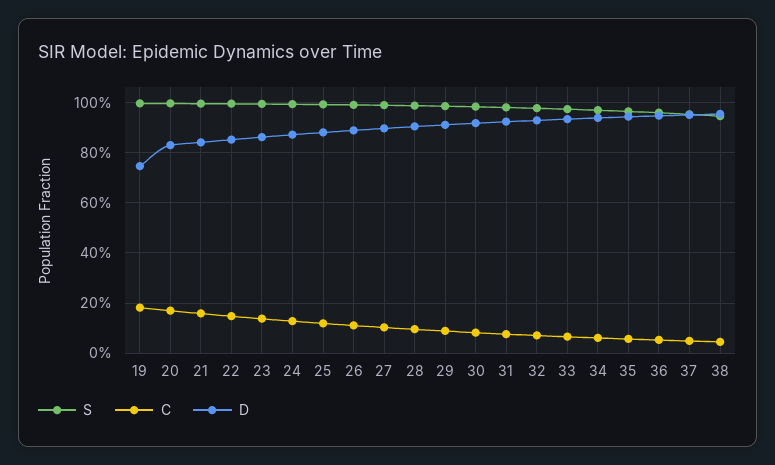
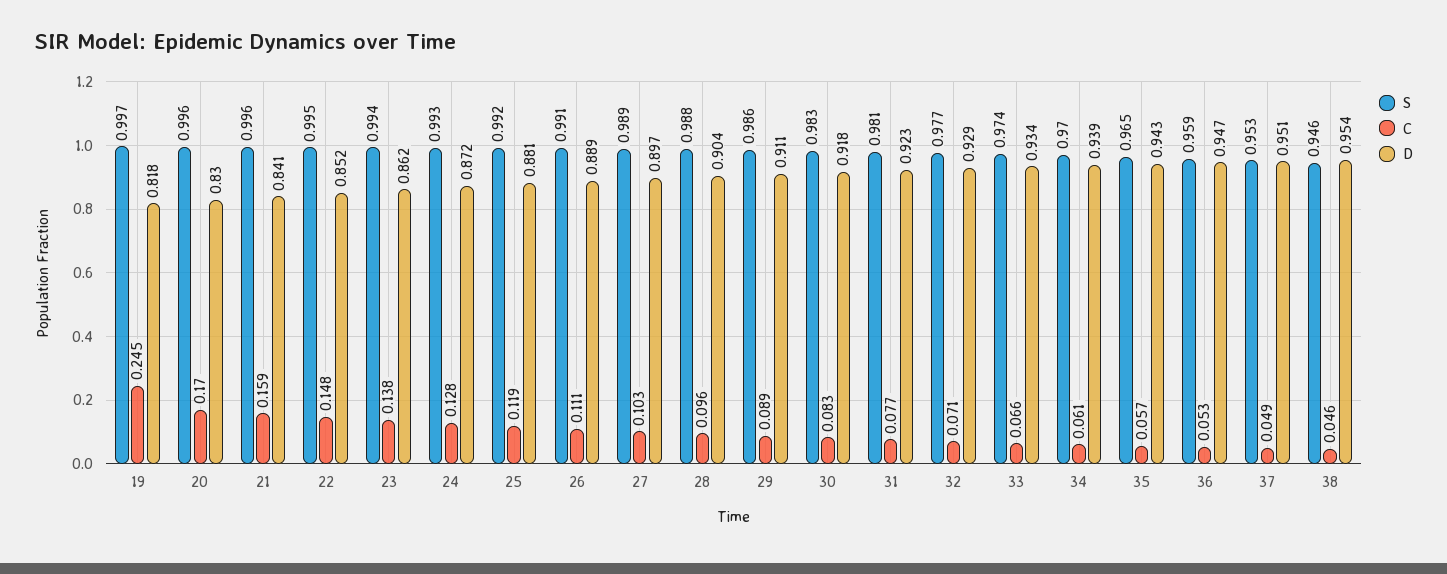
C, 19: 0.175 -> 0.245
D, 19: 0.75 -> 0.818

